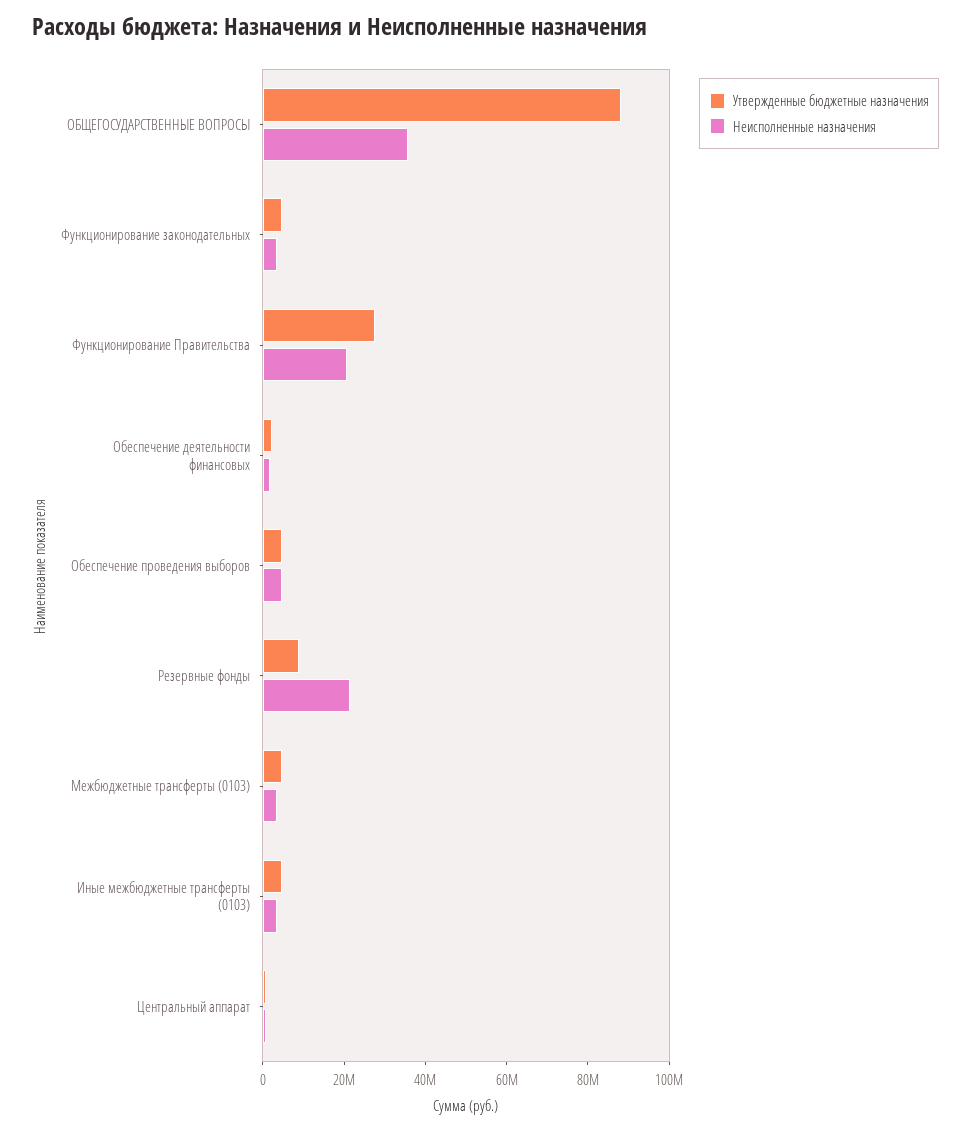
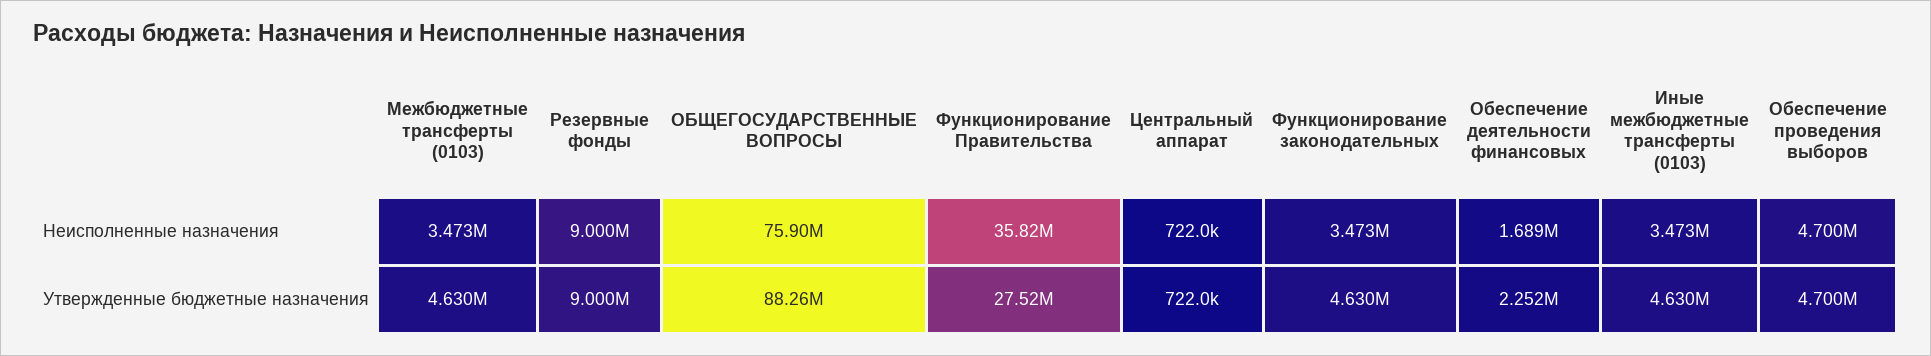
Неисполненные назначения, ОБЩЕГОСУДАРСТВЕННЫЕ ВОПРОСЫ: 35000000 -> 75900000
Неисполненные назначения, Функционирование Правительства: 20000000 -> 35820000
Неисполненные назначения, Резервные фонды: 20000000 -> 9000000

